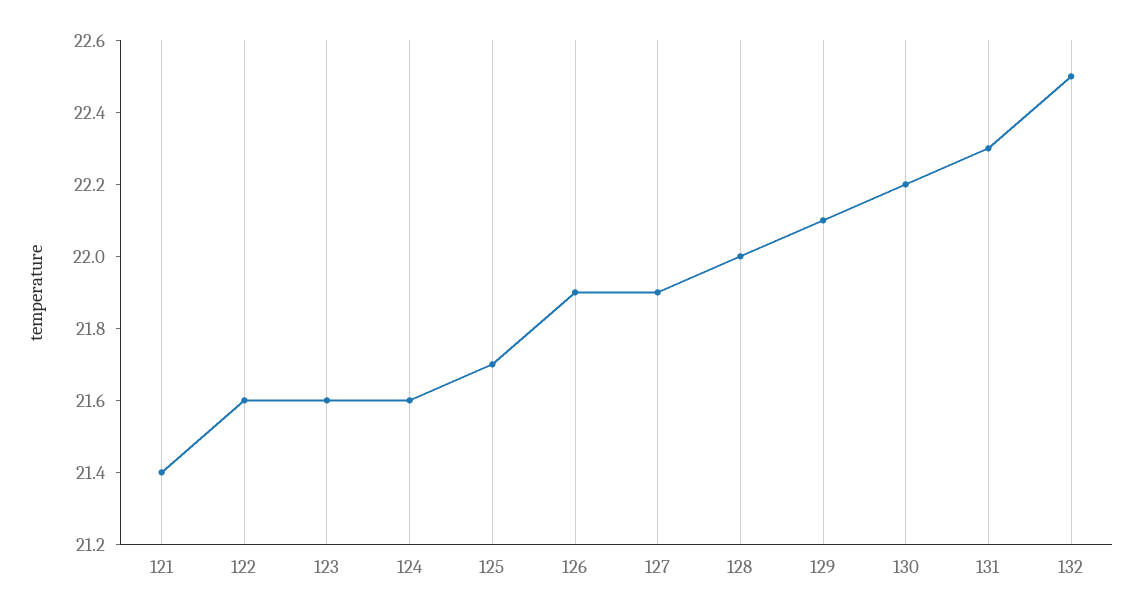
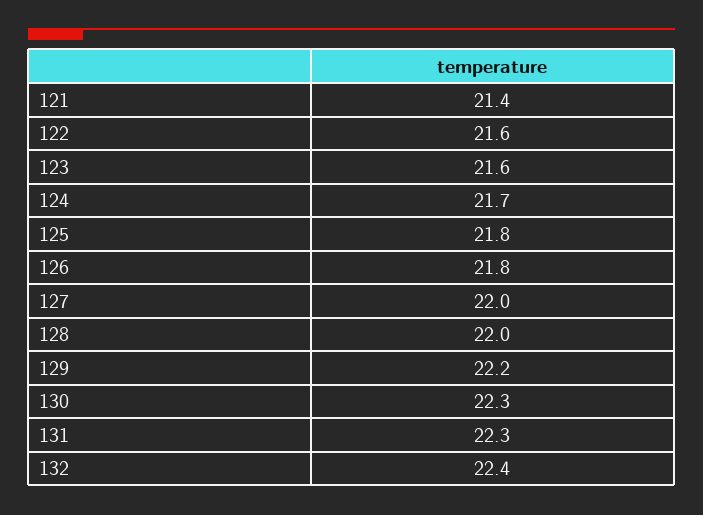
124: 21.6 -> 21.7
125: 21.7 -> 21.8
126: 21.9 -> 21.8
127: 21.9 -> 22
129: 22.1 -> 22.2
130: 22.2 -> 22.3
132: 22.5 -> 22.4

